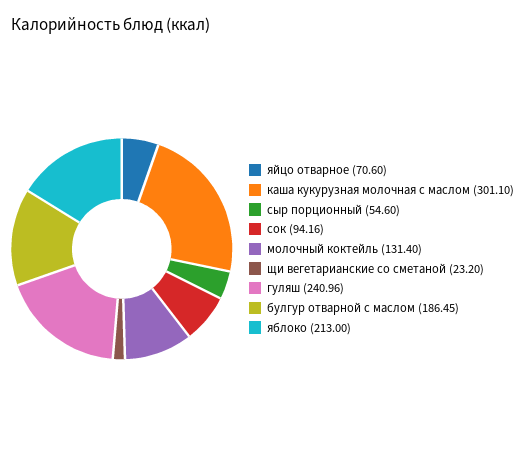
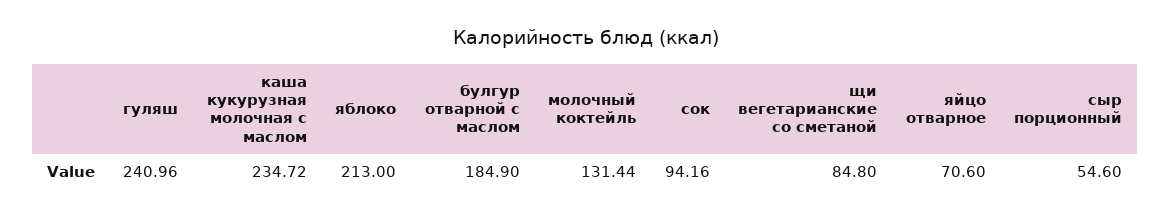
каша кукурузная молочная с маслом: 301.1 -> 234.72
молочный коктейль: 131.4 -> 131.44
щи вегетарианские со сметаной: 23.2 -> 84.8
булгур отварной с маслом: 186.45 -> 184.9

